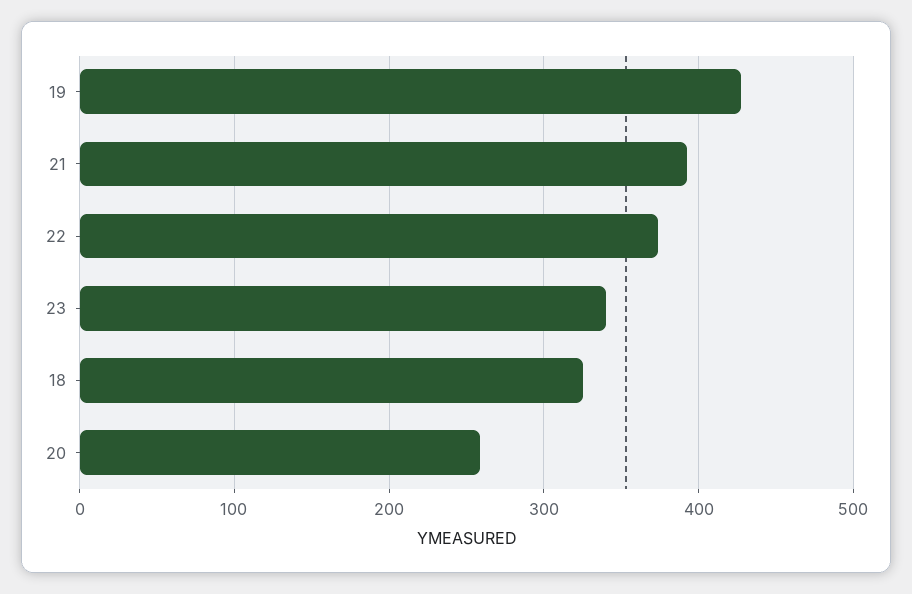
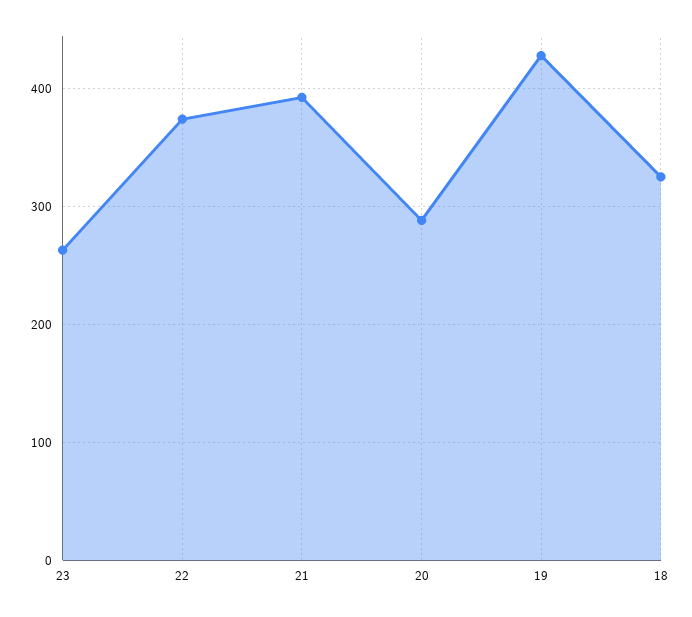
23: 340 -> 260
20: 260 -> 290

